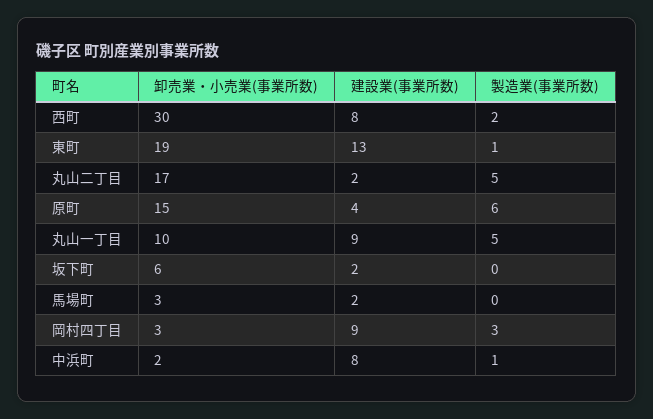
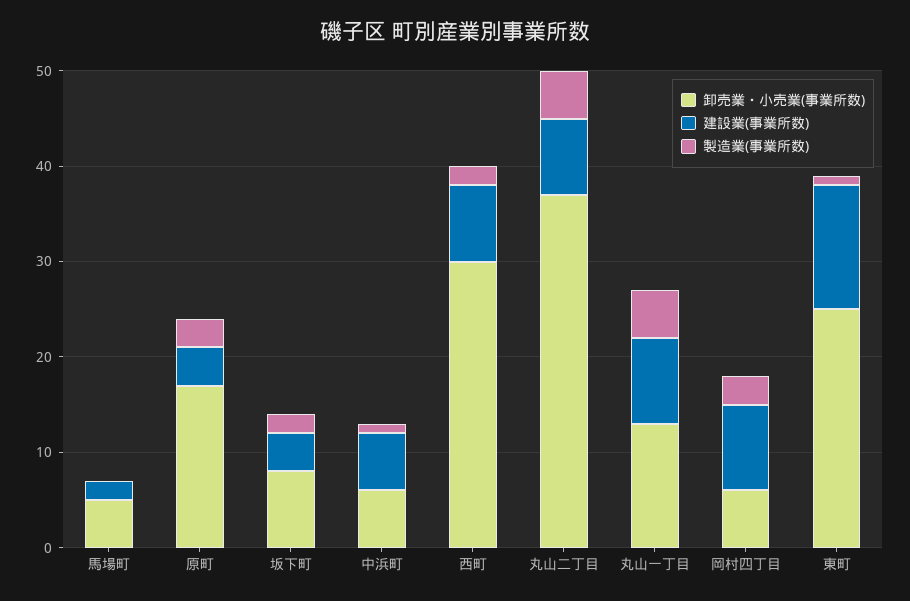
卸売業・小売業(事業所数), 東町: 19 -> 25
卸売業・小売業(事業所数), 丸山二丁目: 17 -> 37
建設業(事業所数), 丸山二丁目: 2 -> 8
卸売業・小売業(事業所数), 原町: 15 -> 17
製造業(事業所数), 原町: 6 -> 3
卸売業・小売業(事業所数), 丸山一丁目: 10 -> 13
卸売業・小売業(事業所数), 坂下町: 6 -> 8
建設業(事業所数), 坂下町: 2 -> 4
製造業(事業所数), 坂下町: 0 -> 2
卸売業・小売業(事業所数), 馬場町: 3 -> 5
卸売業・小売業(事業所数), 岡村四丁目: 3 -> 6
卸売業・小売業(事業所数), 中浜町: 2 -> 6
建設業(事業所数), 中浜町: 8 -> 6

